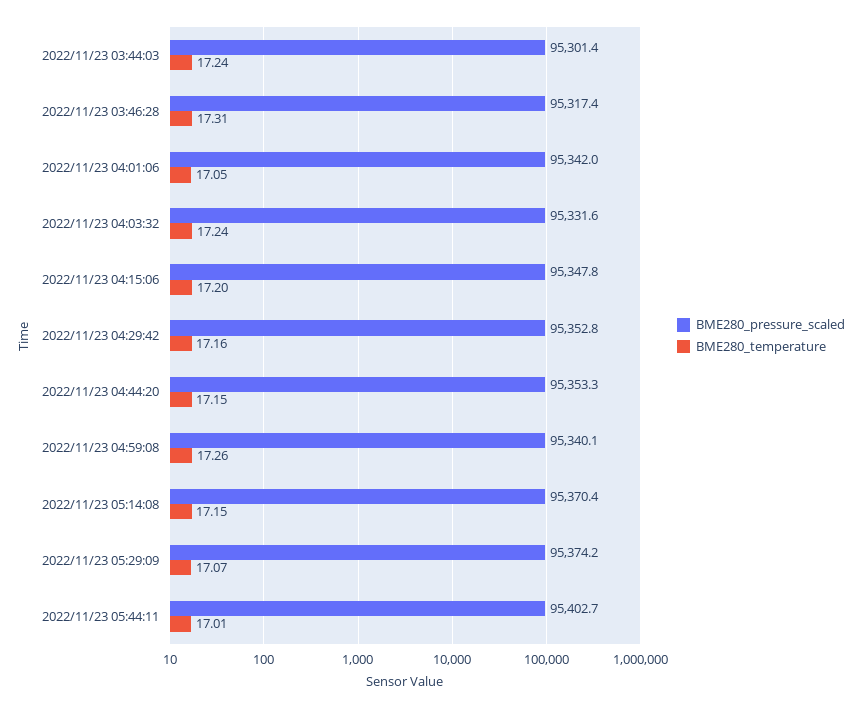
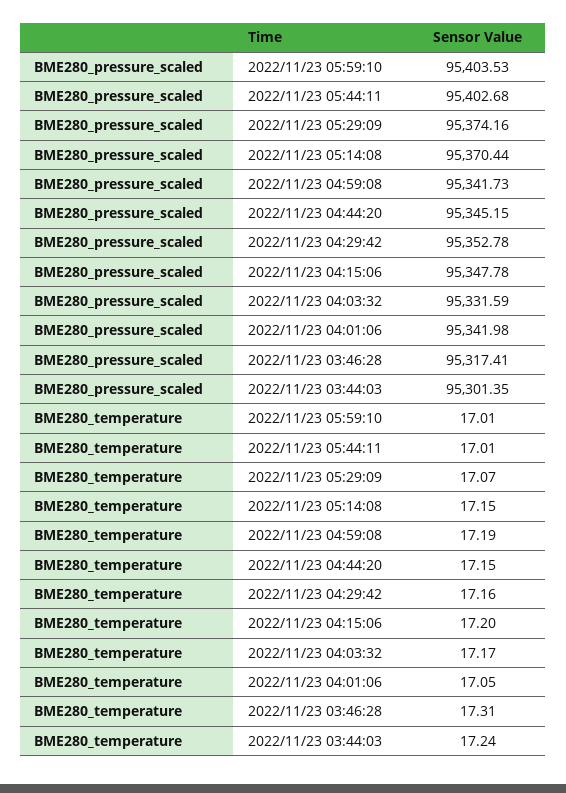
BME280_temperature, 2022/11/23 04:03:32: 17.24 -> 17.17
BME280_pressure_scaled, 2022/11/23 04:44:20: 95353.3 -> 95345.15
BME280_pressure_scaled, 2022/11/23 04:59:08: 95340.1 -> 95341.73
BME280_temperature, 2022/11/23 04:59:08: 17.26 -> 17.19
BME280_pressure_scaled, 2022/11/23 05:59:10: none -> 95403.53
BME280_temperature, 2022/11/23 05:59:10: none -> 17.01

